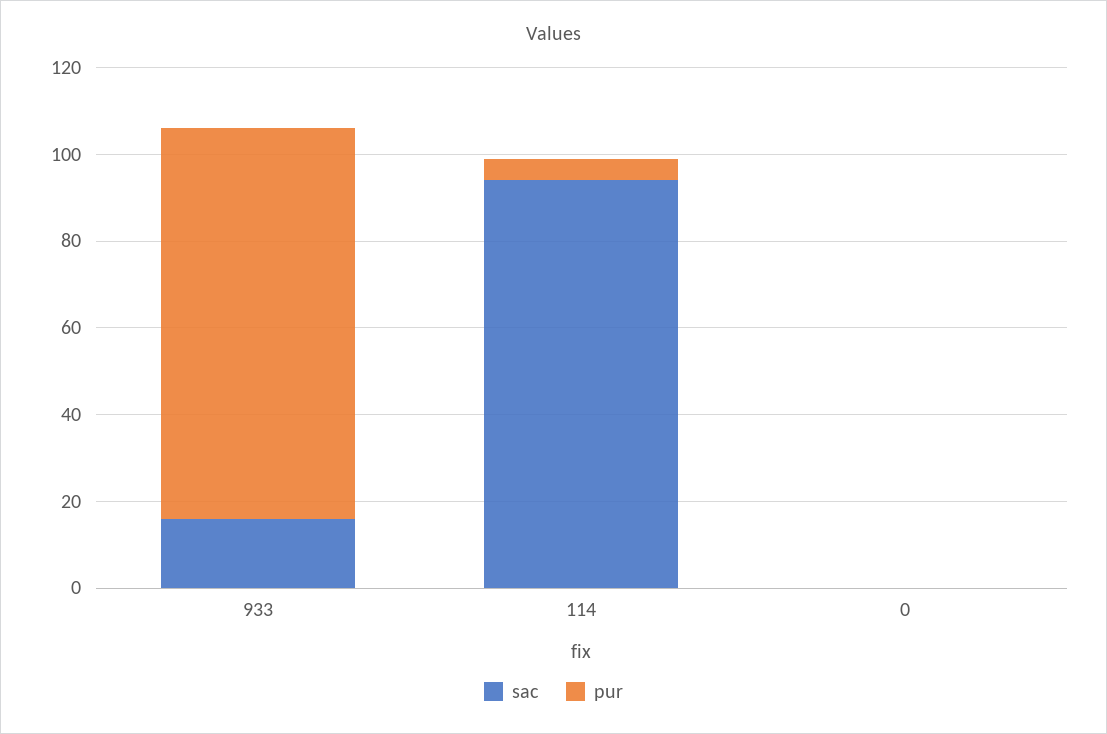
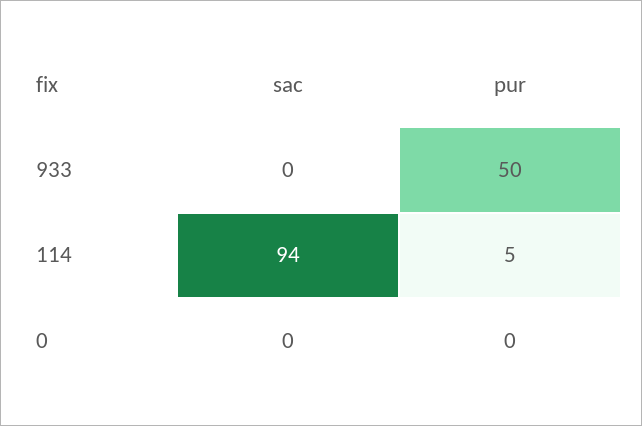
sac, 933: 15 -> 0
pur, 933: 90 -> 50

